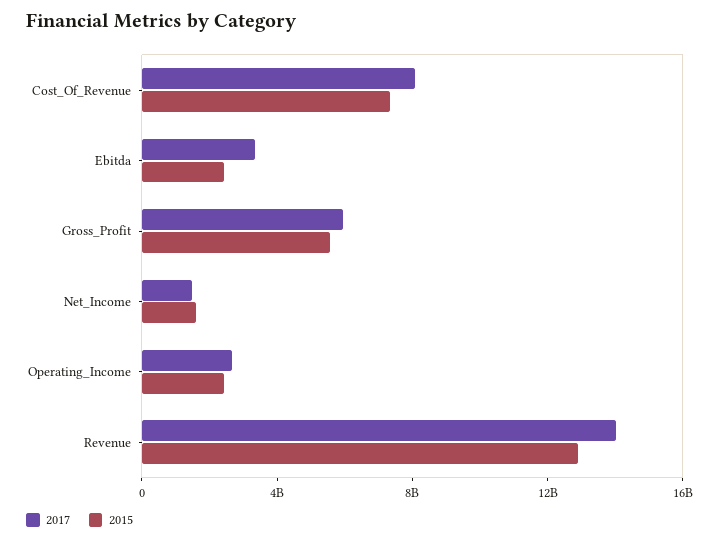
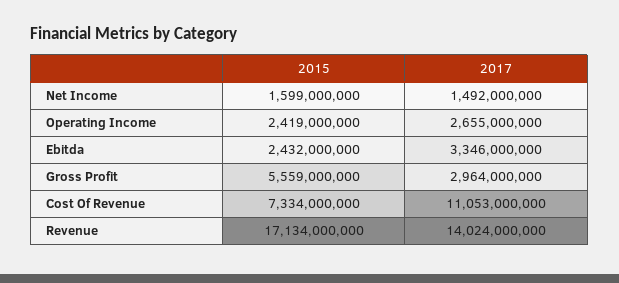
2017, Cost_Of_Revenue: 8000000000 -> 11053000000
2017, Gross_Profit: 6000000000 -> 2964000000
2015, Revenue: 13000000000 -> 17134000000

